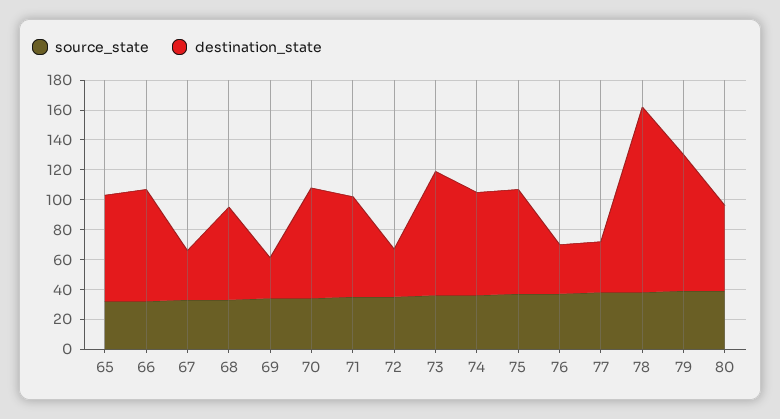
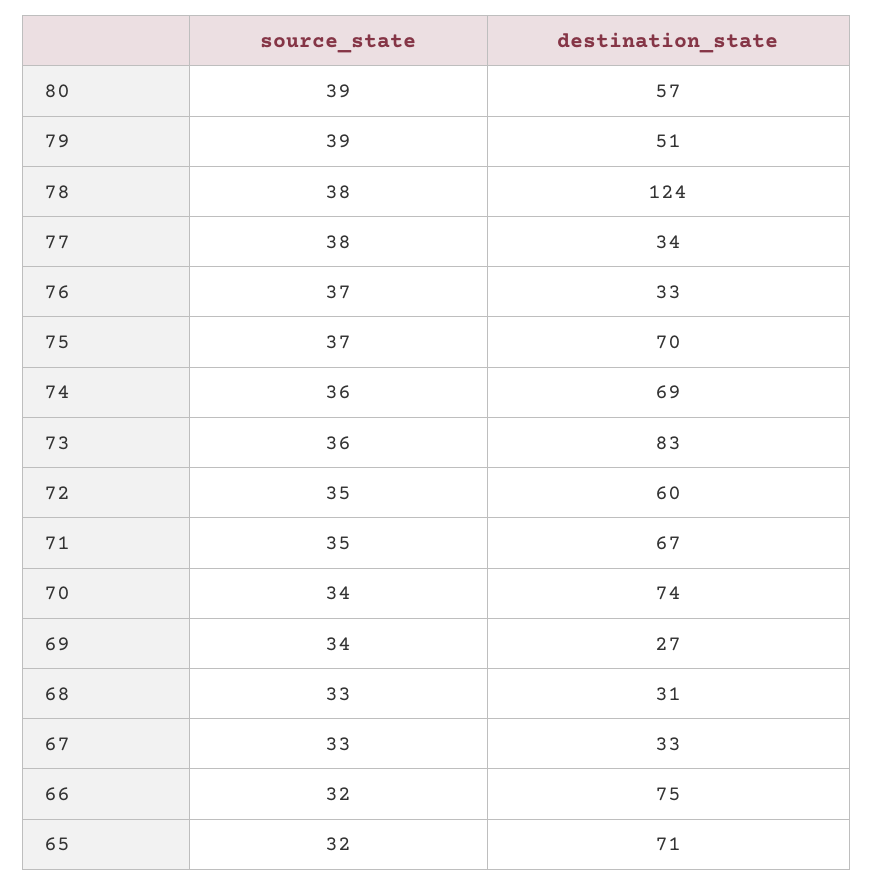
destination_state, 68: 60 -> 31
destination_state, 72: 30 -> 60
destination_state, 79: 90 -> 51

